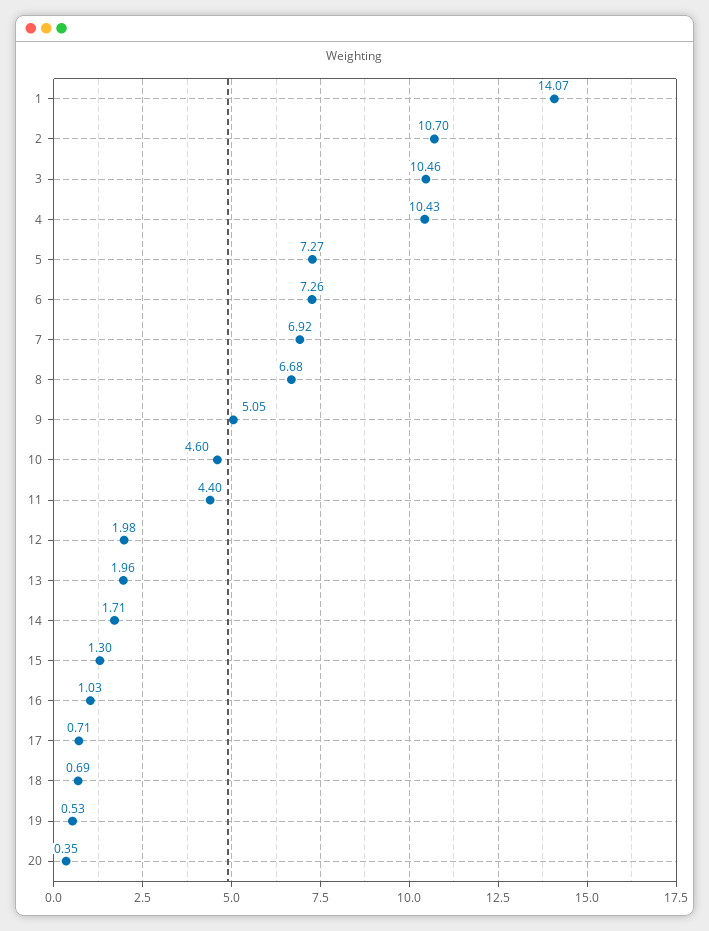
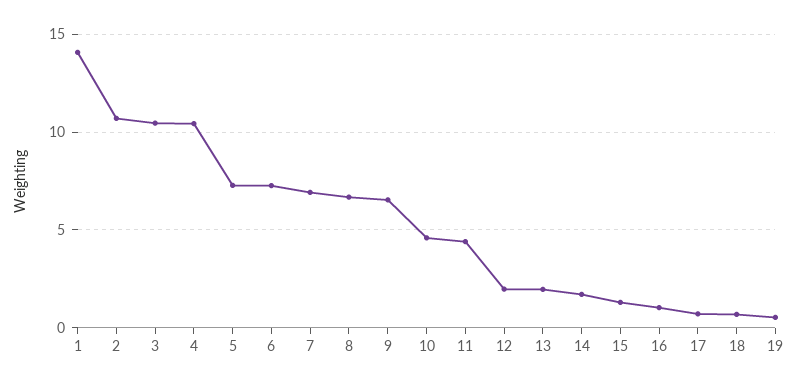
9: 5.05 -> 6.5
20: 0.35 -> none

